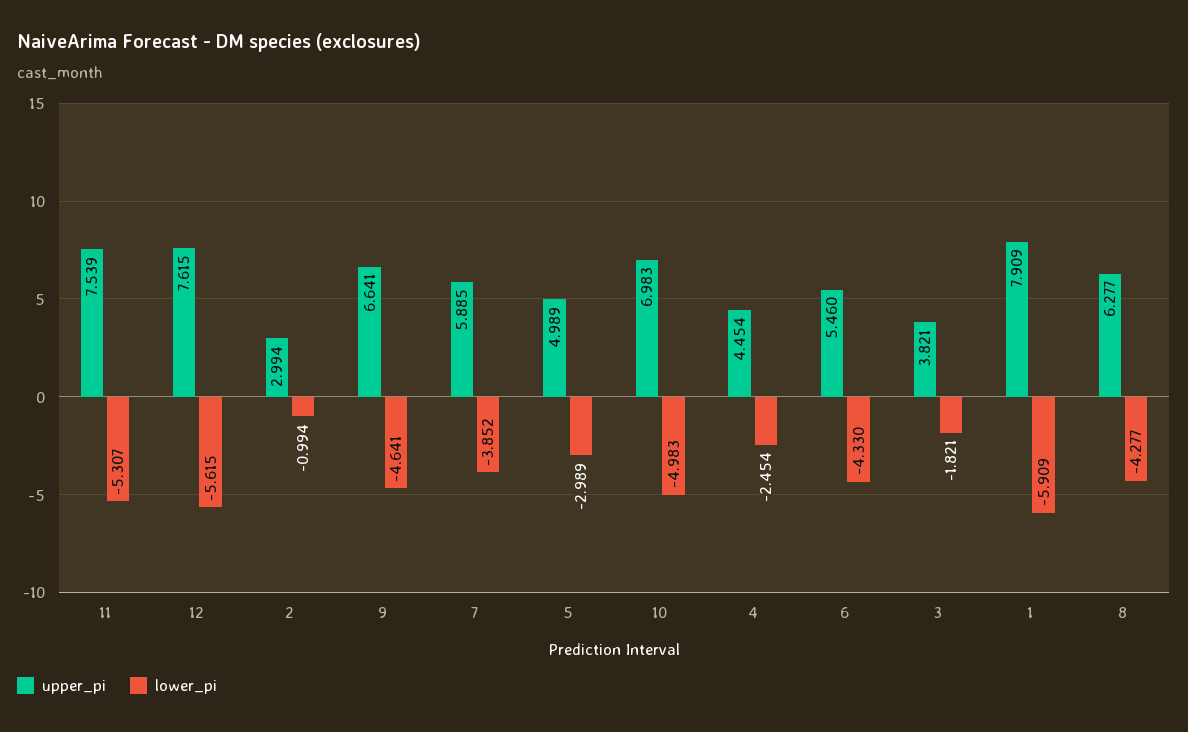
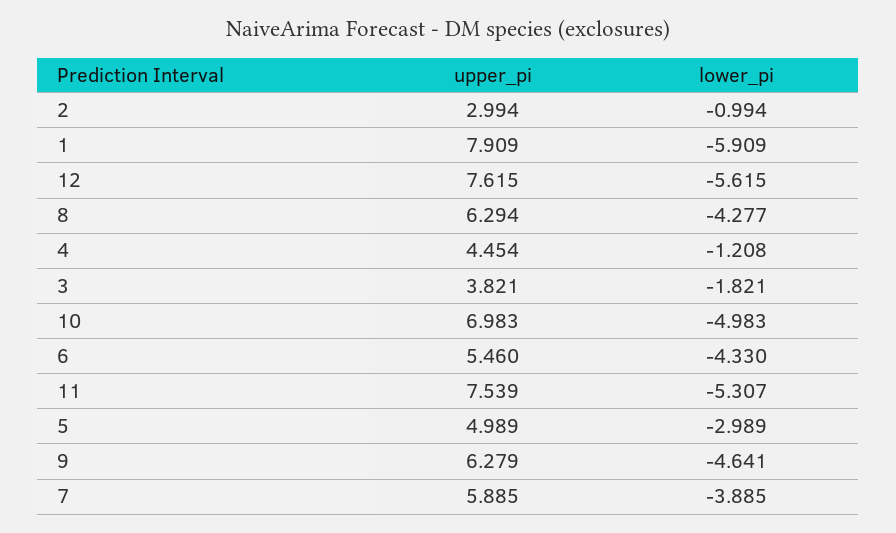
upper_pi, 9: 6.641 -> 6.279
lower_pi, 7: -3.852 -> -3.885
lower_pi, 4: -2.454 -> -1.208
upper_pi, 8: 6.277 -> 6.294

